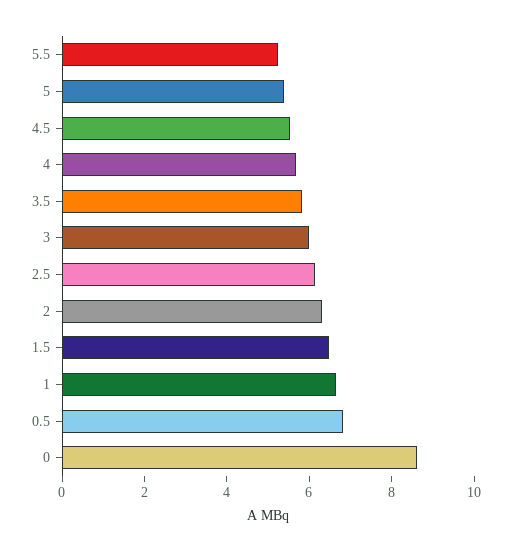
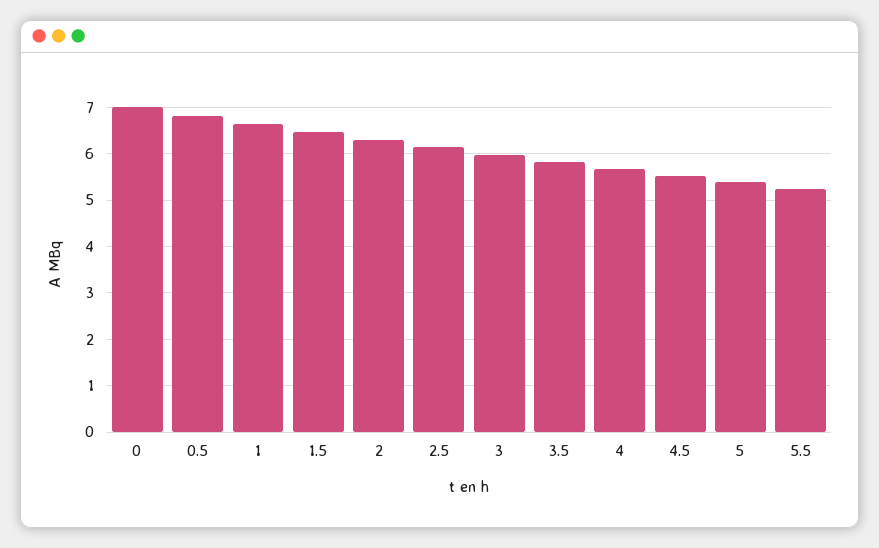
0: 8.5 -> 7

